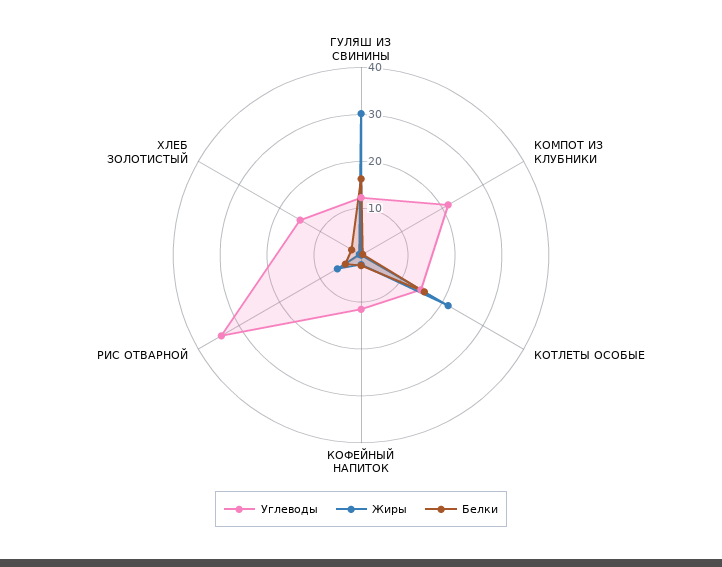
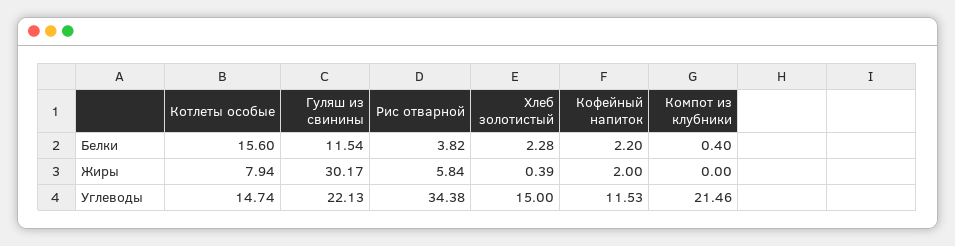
Углеводы, ГУЛЯШ ИЗ СВИНИНЫ: 12 -> 22.13
Белки, ГУЛЯШ ИЗ СВИНИНЫ: 16 -> 11.54
Жиры, КОТЛЕТЫ ОСОБЫЕ: 22 -> 7.94

